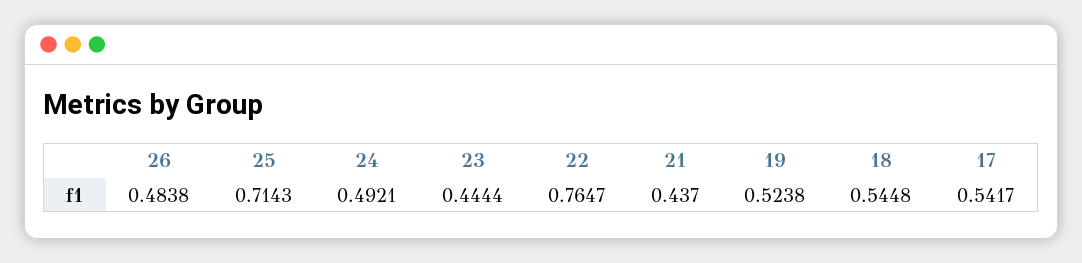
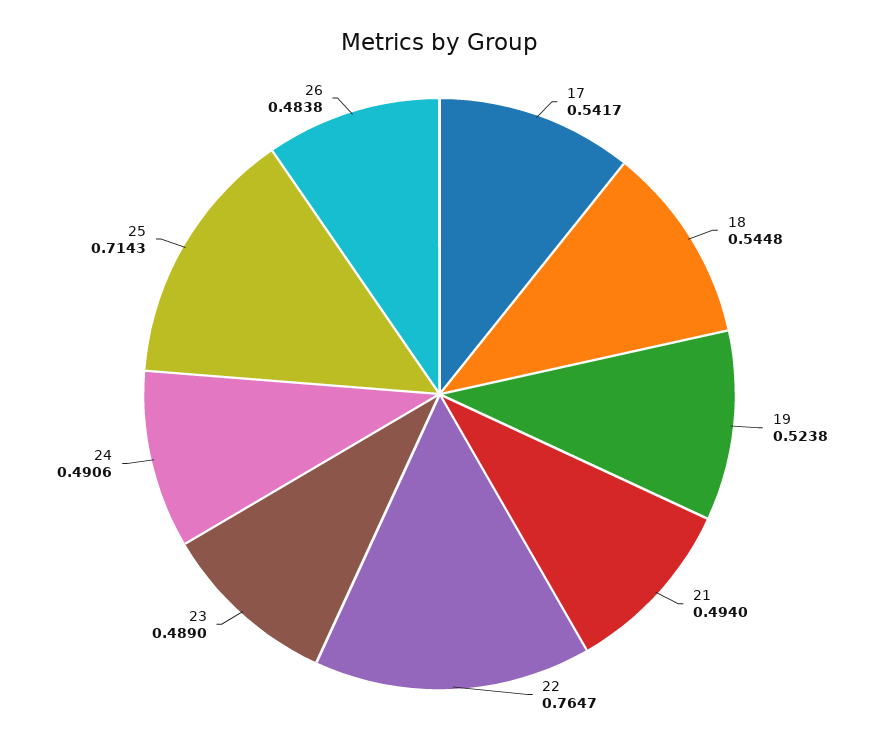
24: 0.4921 -> 0.4906
23: 0.4444 -> 0.489
21: 0.437 -> 0.494

